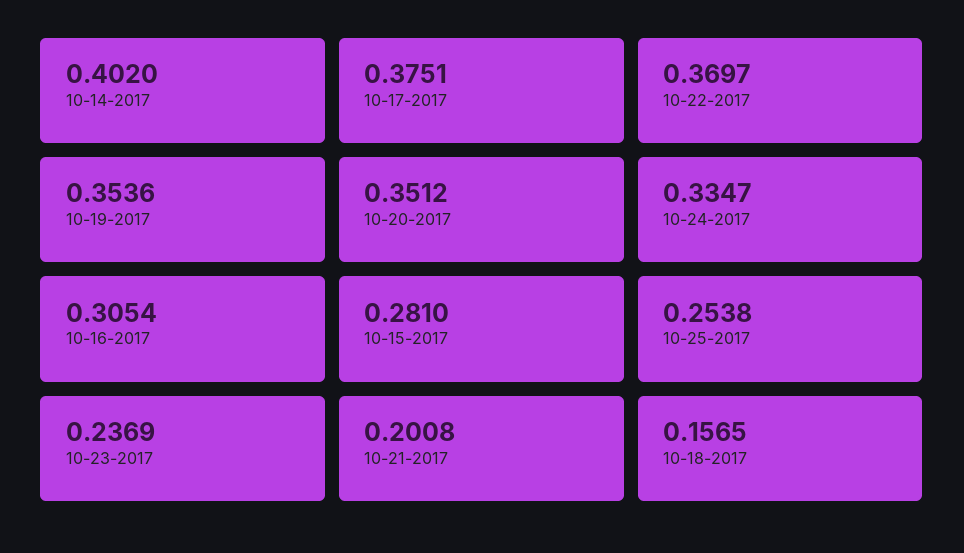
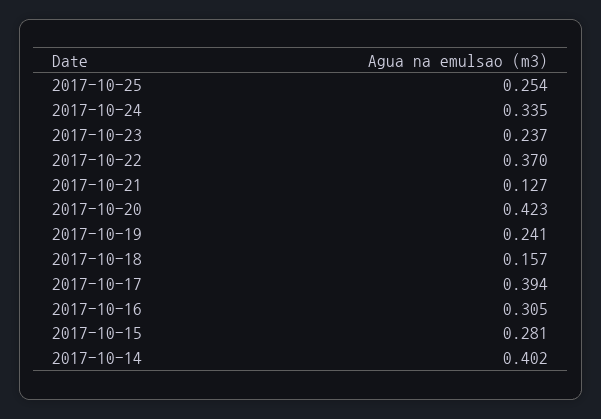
10-17-2017: 0.3751 -> 0.394
10-19-2017: 0.3536 -> 0.241
10-20-2017: 0.3512 -> 0.423
10-21-2017: 0.2008 -> 0.127

